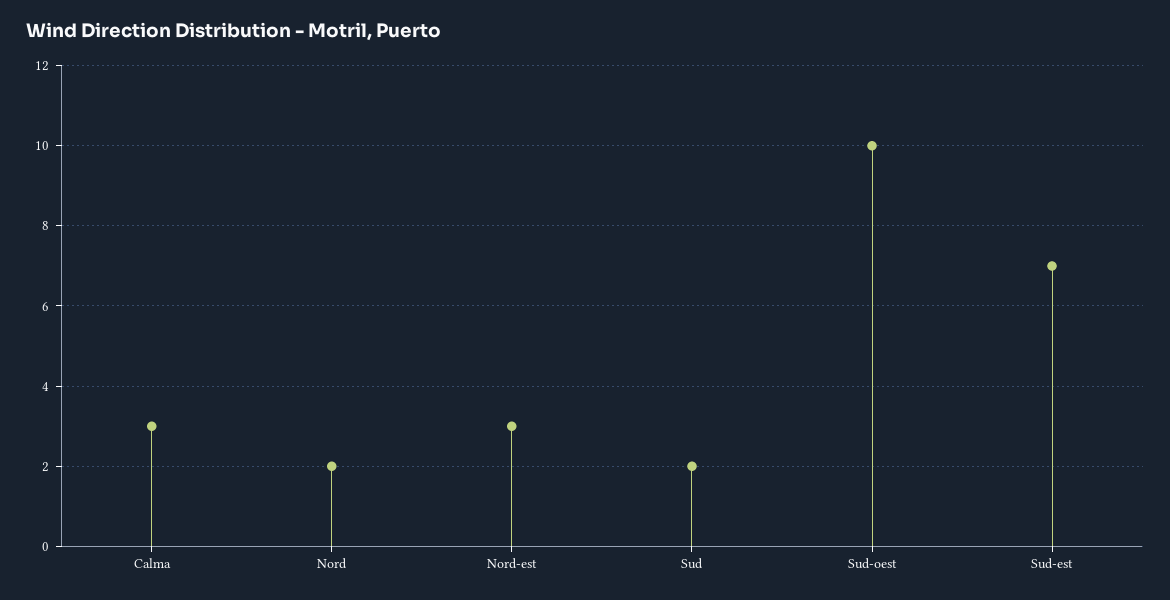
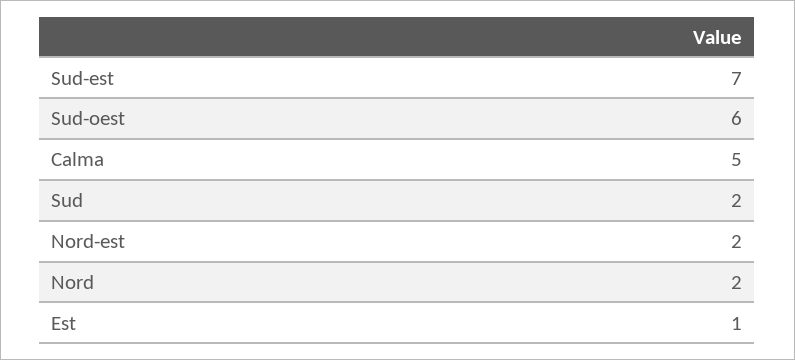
Calma: 3 -> 5
Nord-est: 3 -> 2
Sud-oest: 10 -> 6
Est: none -> 1

